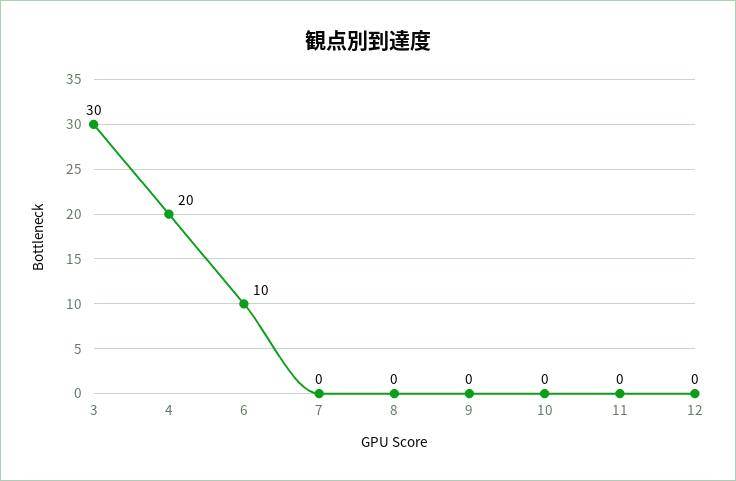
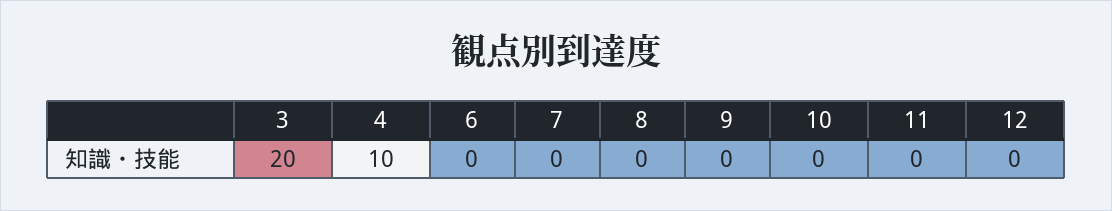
3: 30 -> 20
4: 20 -> 10
6: 10 -> 0

